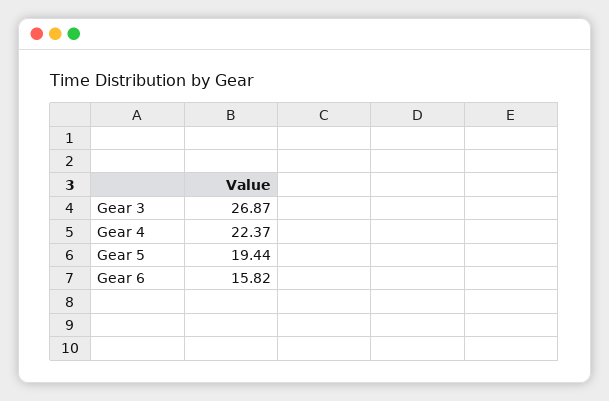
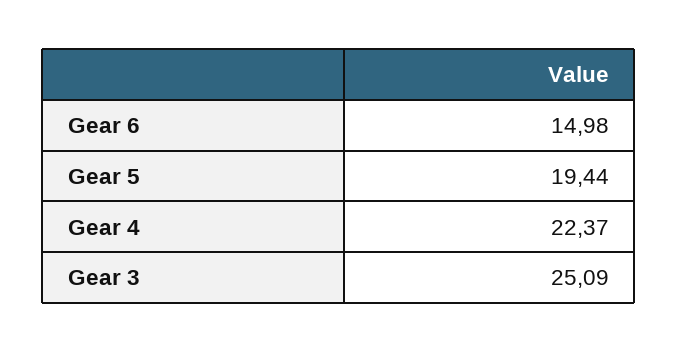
Gear 3: 26.87 -> 25.09
Gear 6: 15.82 -> 14.98

